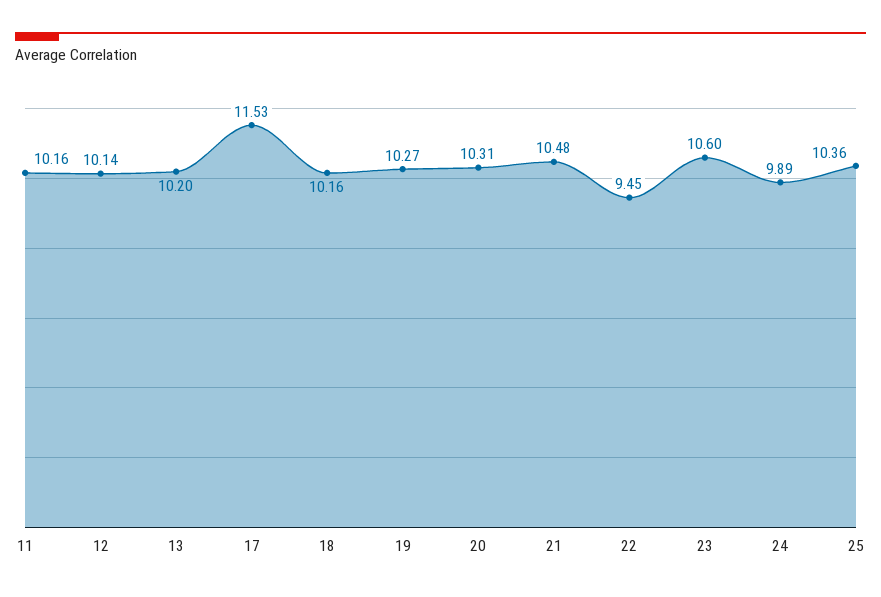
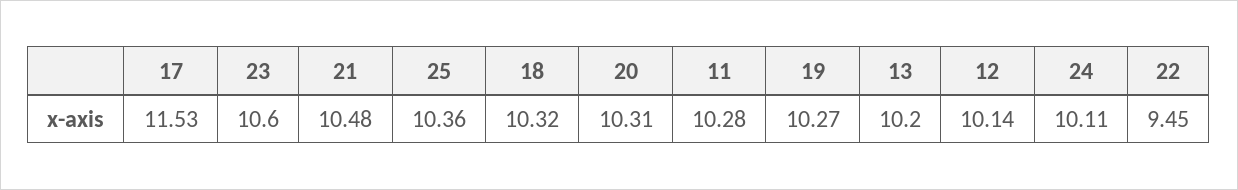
11: 10.16 -> 10.28
18: 10.16 -> 10.32
24: 9.89 -> 10.11

